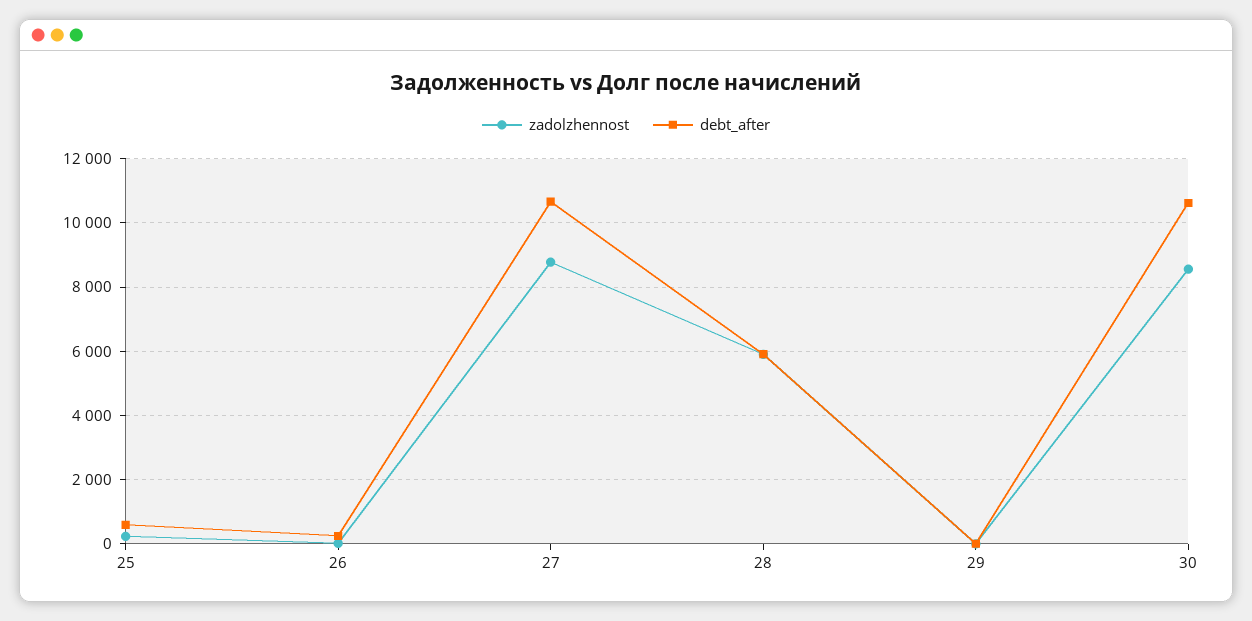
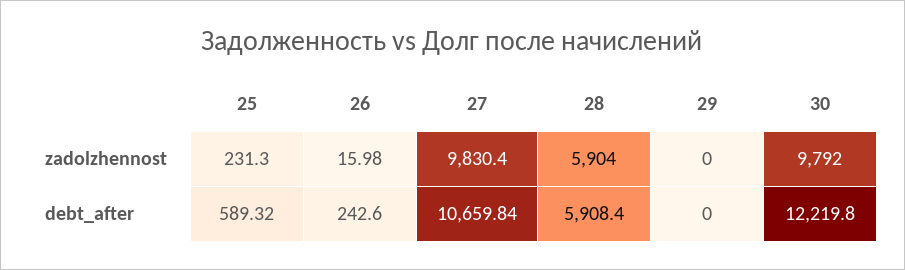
zadolzhennost, 27: 8800 -> 9830.4
zadolzhennost, 30: 8600 -> 9792
debt_after, 30: 10600 -> 12219.8

